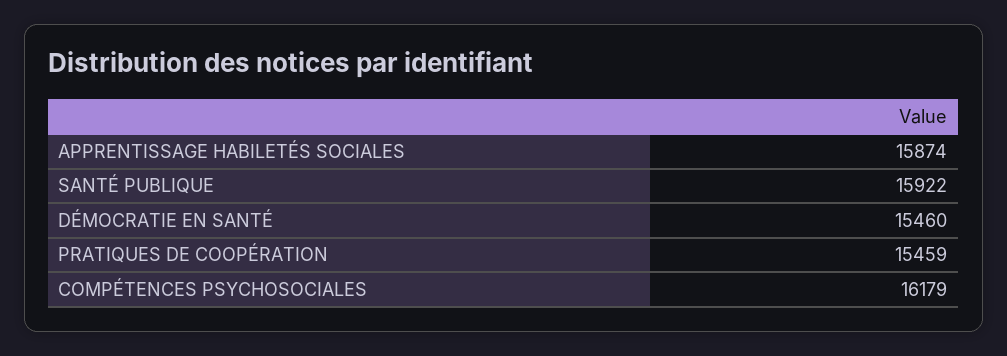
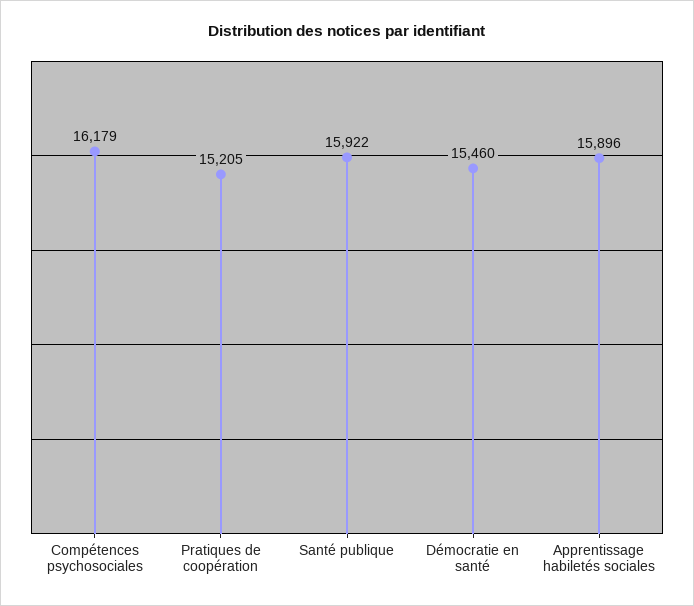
APPRENTISSAGE HABILETÉS SOCIALES: 15874 -> 15896
PRATIQUES DE COOPÉRATION: 15459 -> 15205

